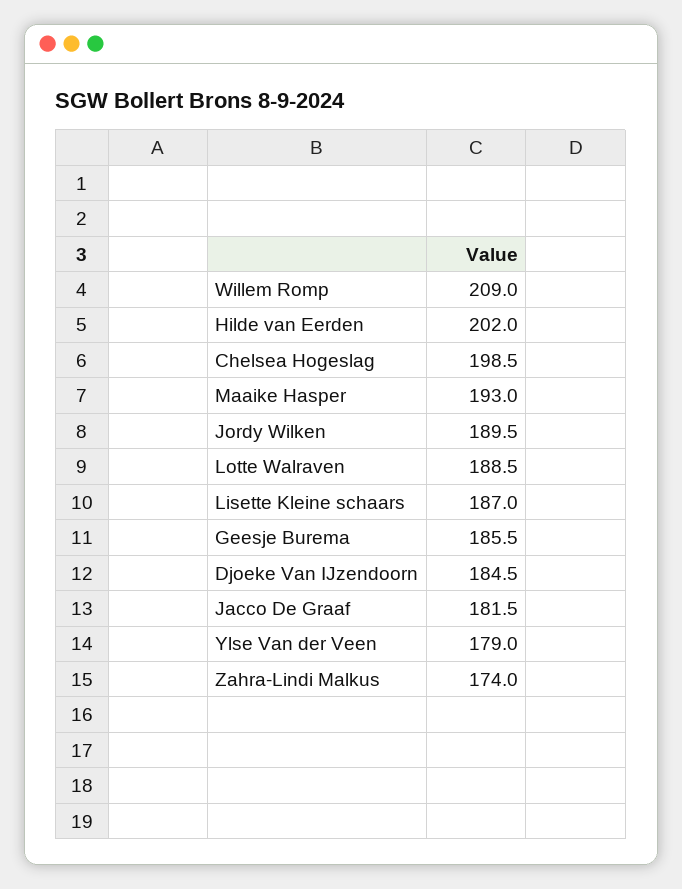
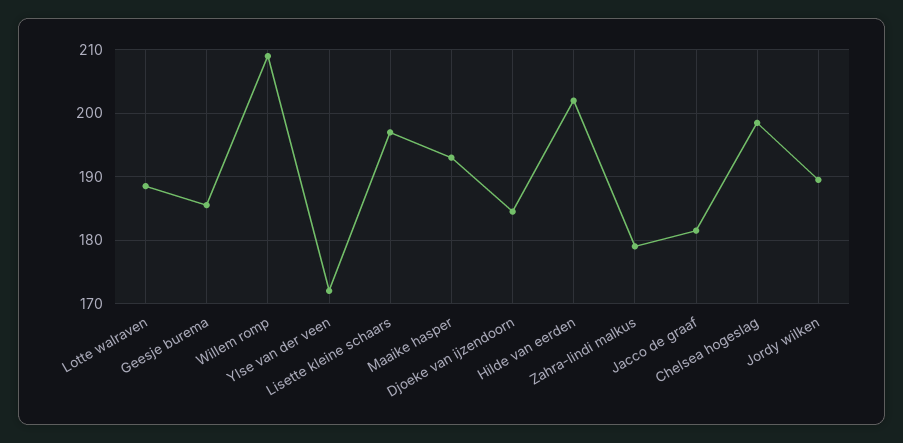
Lisette Kleine schaars: 187 -> 197
Ylse Van der Veen: 179 -> 172
Zahra-Lindi Malkus: 174 -> 179

